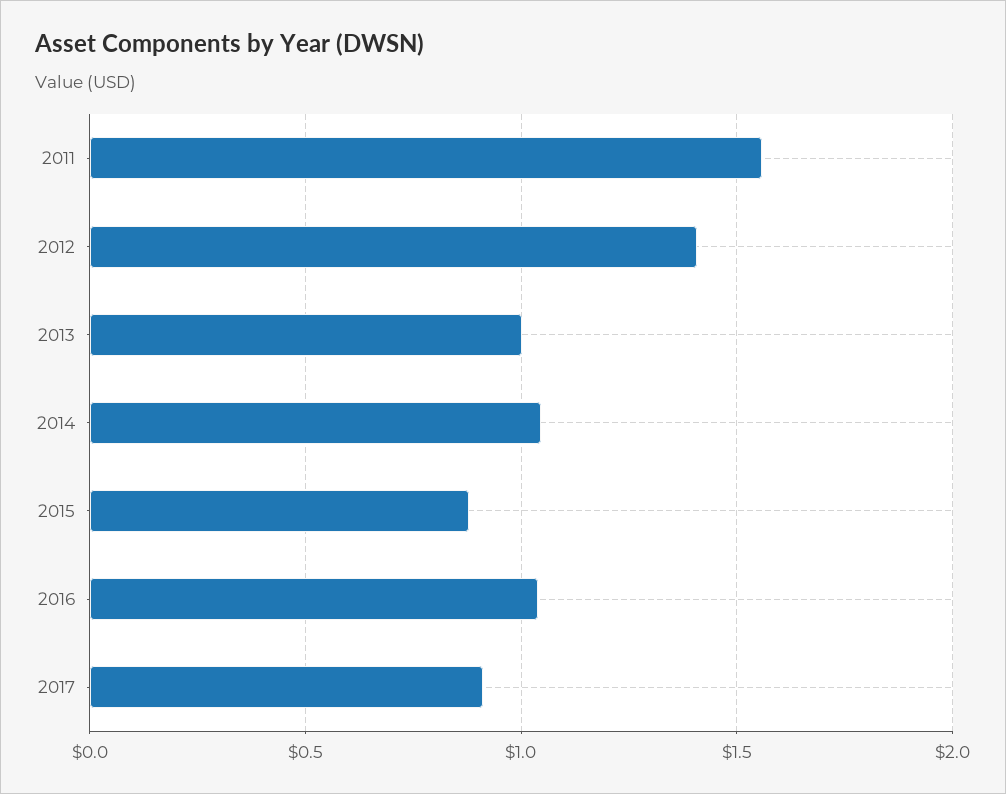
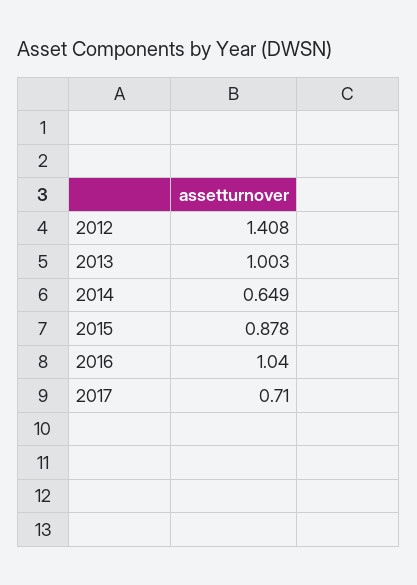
2011: 1.55 -> none
2014: 1.05 -> 0.649
2017: 0.9 -> 0.71

